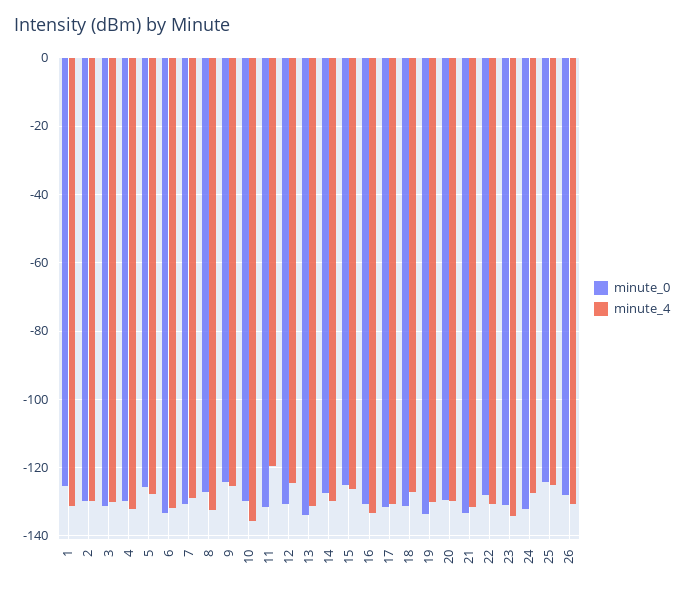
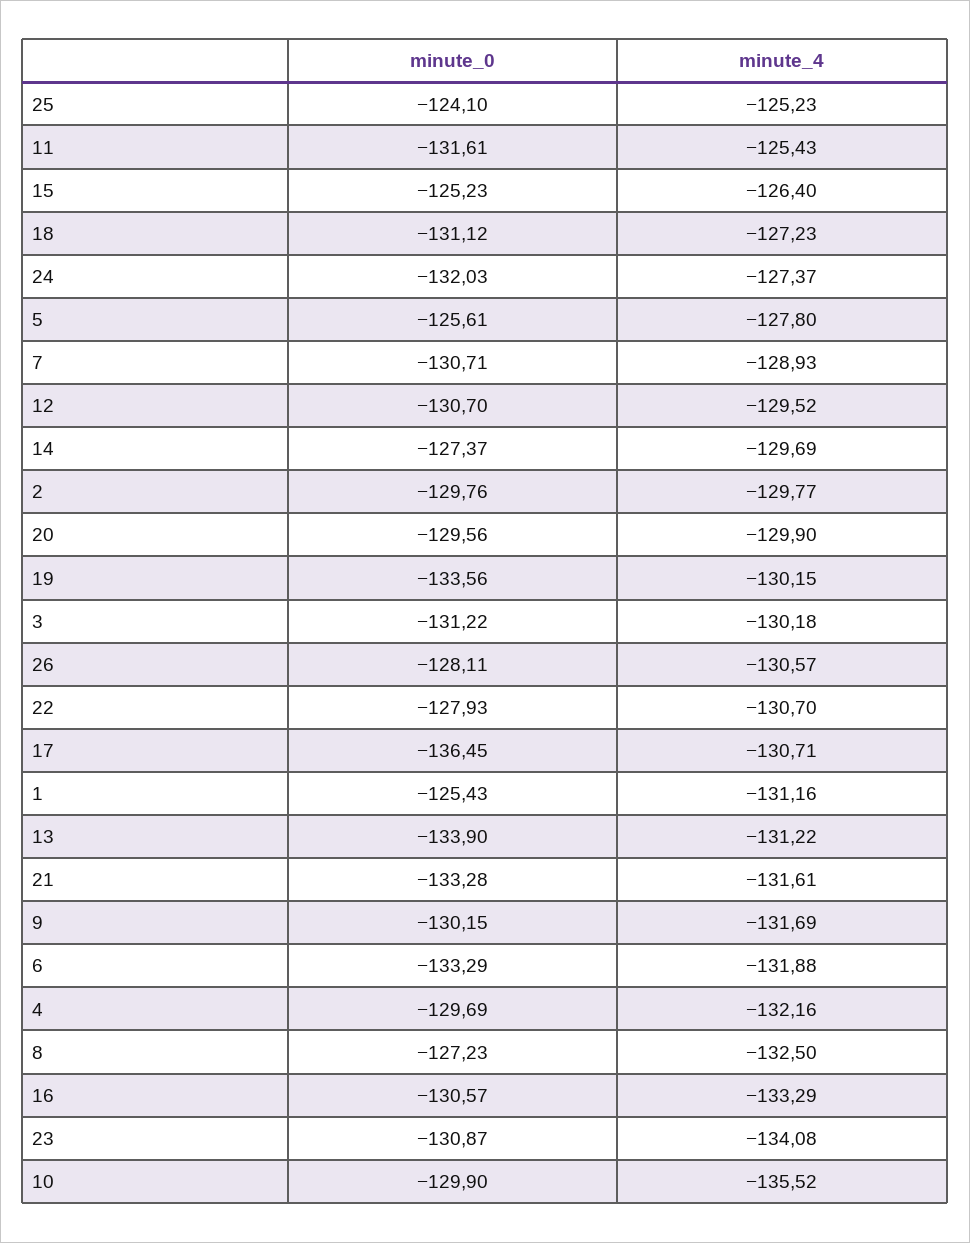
minute_0, 9: -124 -> -130.15
minute_4, 9: -126 -> -131.69
minute_4, 11: -120 -> -125.43
minute_4, 12: -124 -> -129.52
minute_0, 17: -132 -> -136.45

